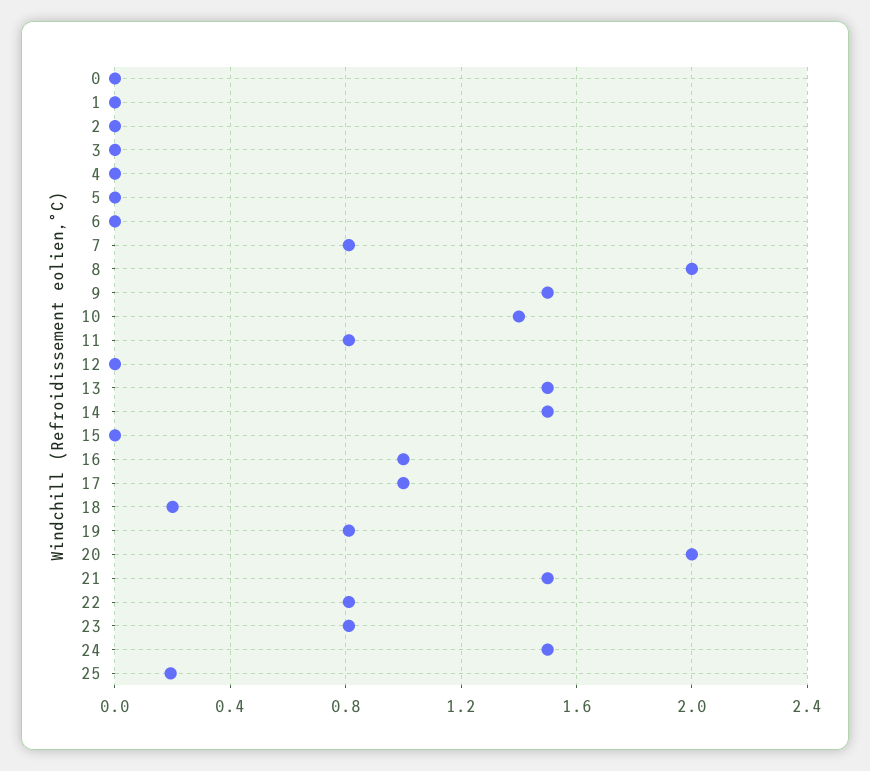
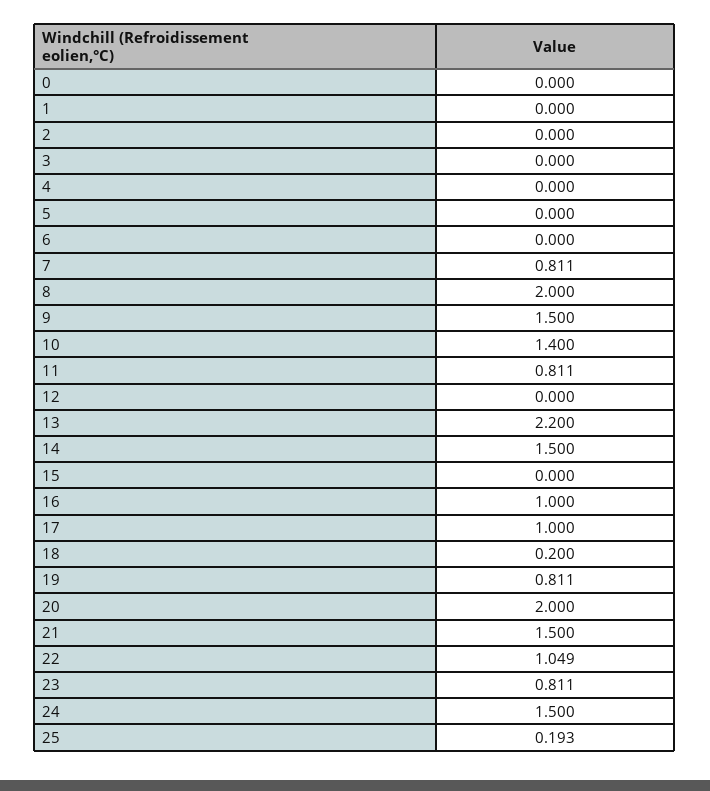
13: 1.5 -> 2.2
22: 0.8 -> 1.049

